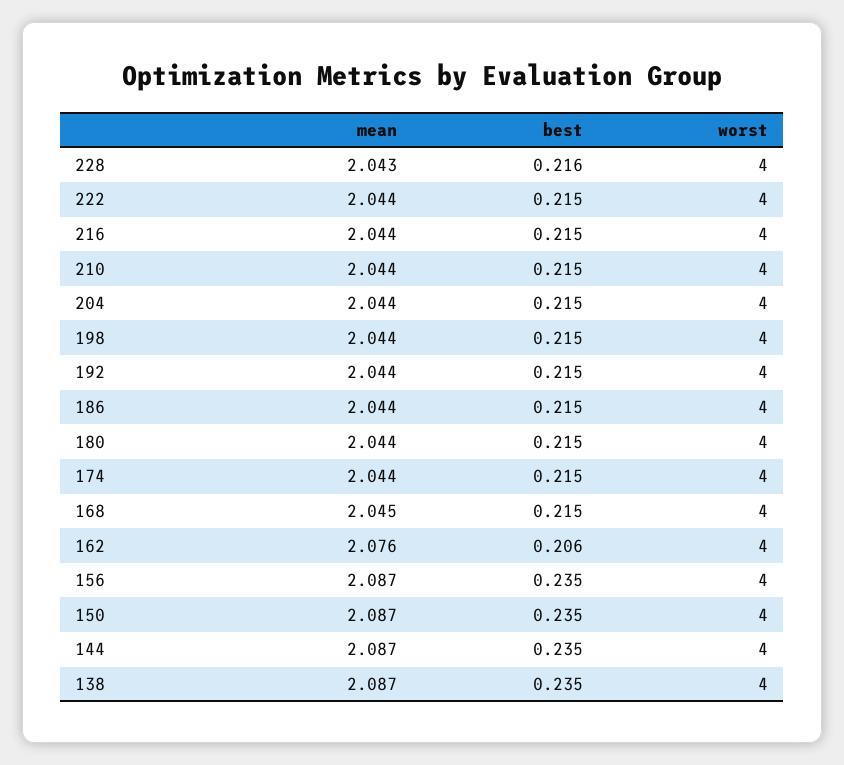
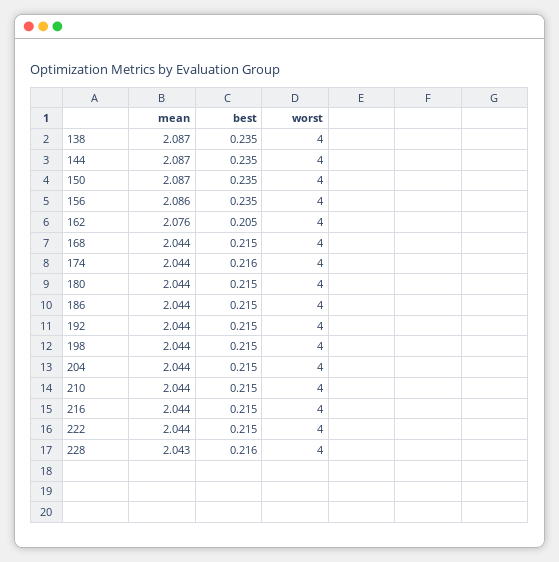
best, 174: 0.215 -> 0.216
mean, 168: 2.045 -> 2.044
best, 162: 0.206 -> 0.205
mean, 156: 2.087 -> 2.086

